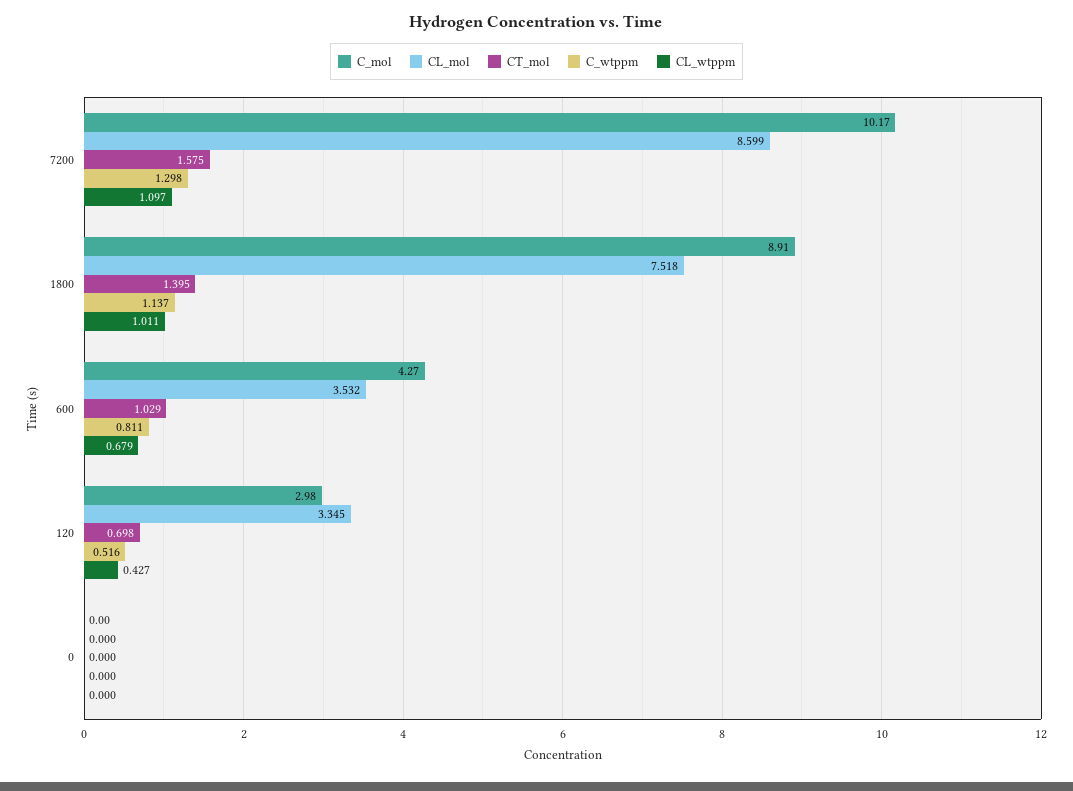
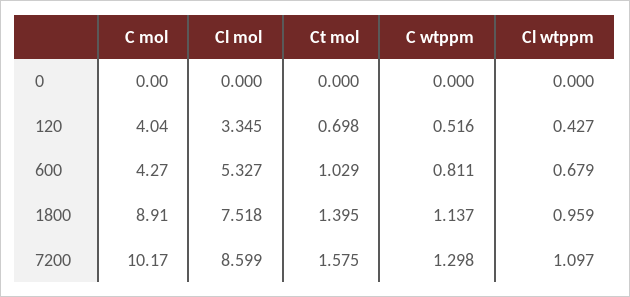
CL_wtppm, 1800: 1.011 -> 0.959
CL_mol, 600: 3.532 -> 5.327
C_mol, 120: 2.98 -> 4.04

